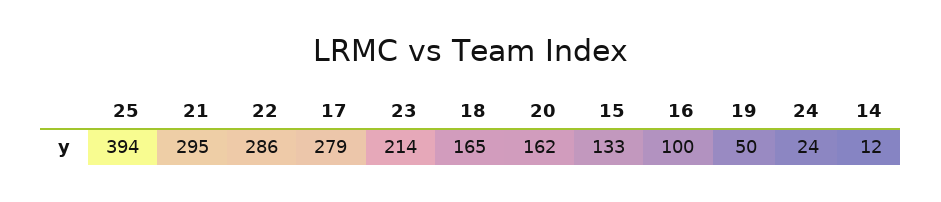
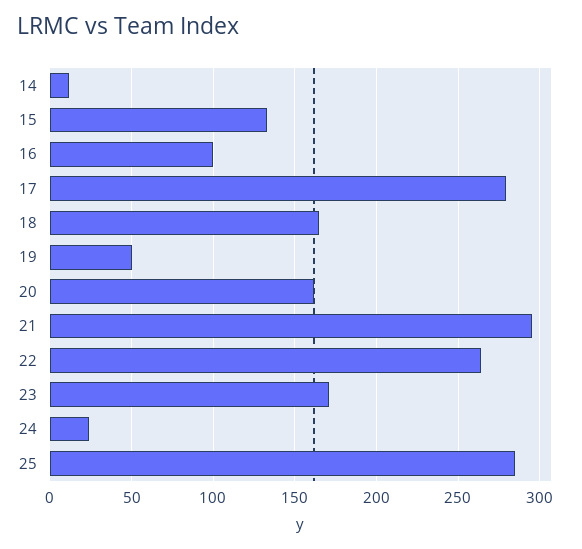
25: 394 -> 285
22: 286 -> 265
23: 214 -> 170

